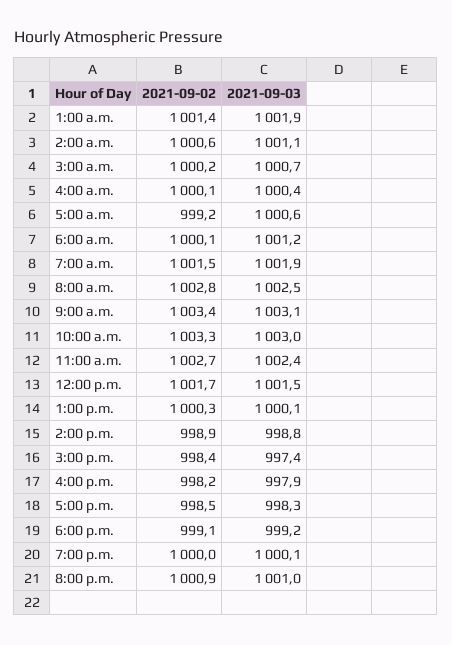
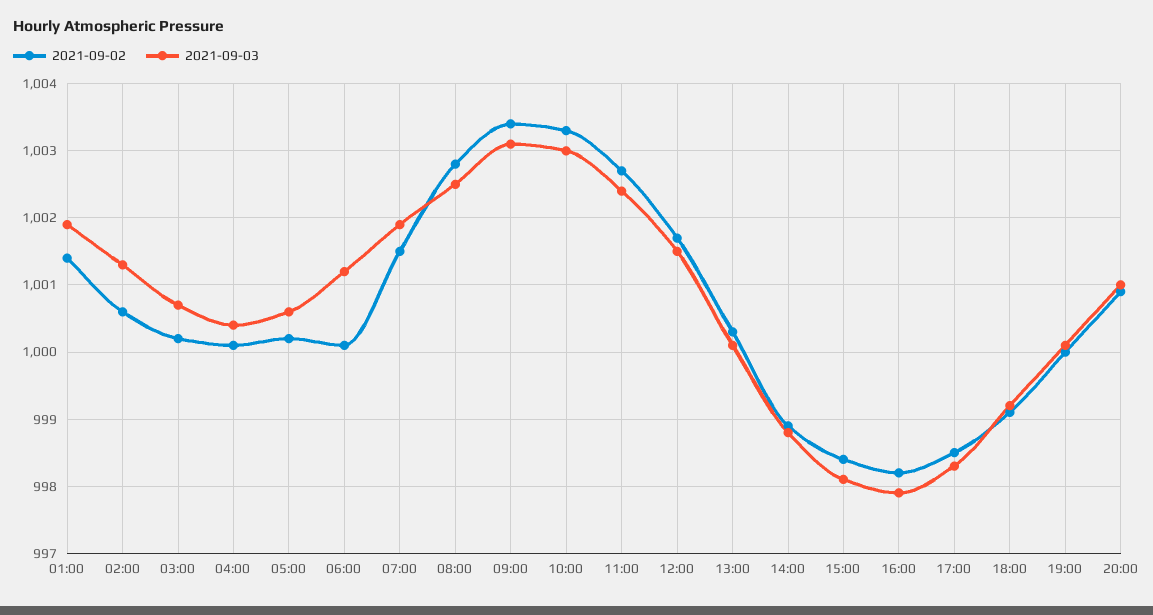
2021-09-03, 2:00 a.m.: 1001.1 -> 1001.3
2021-09-02, 5:00 a.m.: 999.2 -> 1000.2
2021-09-03, 3:00 p.m.: 997.4 -> 998.1

